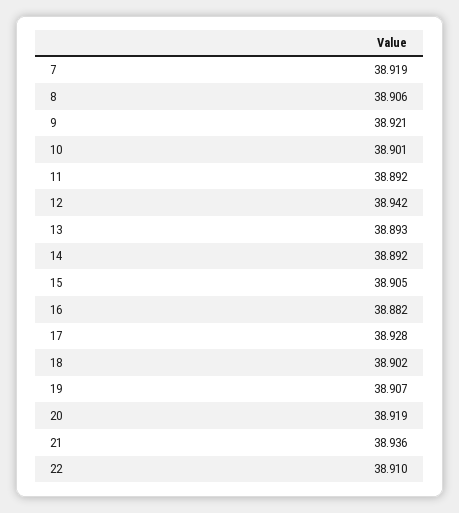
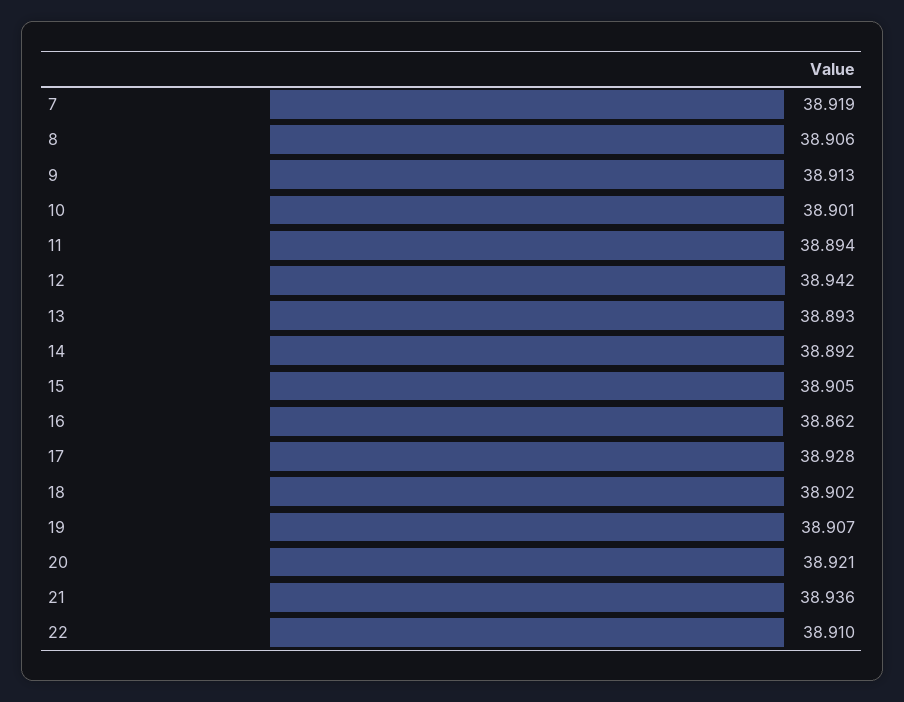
9: 38.921 -> 38.913
11: 38.892 -> 38.894
16: 38.882 -> 38.862
20: 38.919 -> 38.921

